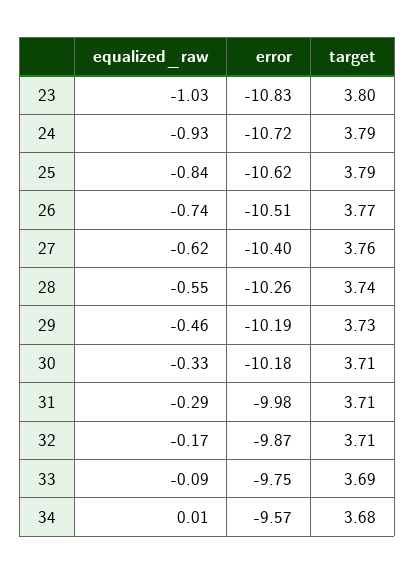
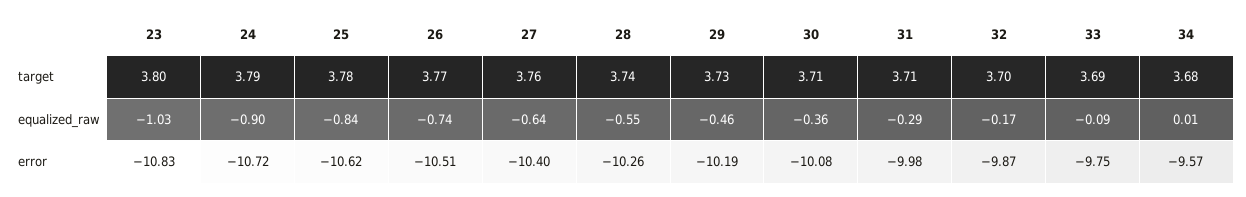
equalized_raw, 24: -0.93 -> -0.9
target, 25: 3.79 -> 3.78
equalized_raw, 27: -0.62 -> -0.64
equalized_raw, 30: -0.33 -> -0.36
error, 30: -10.18 -> -10.08
target, 32: 3.71 -> 3.7

